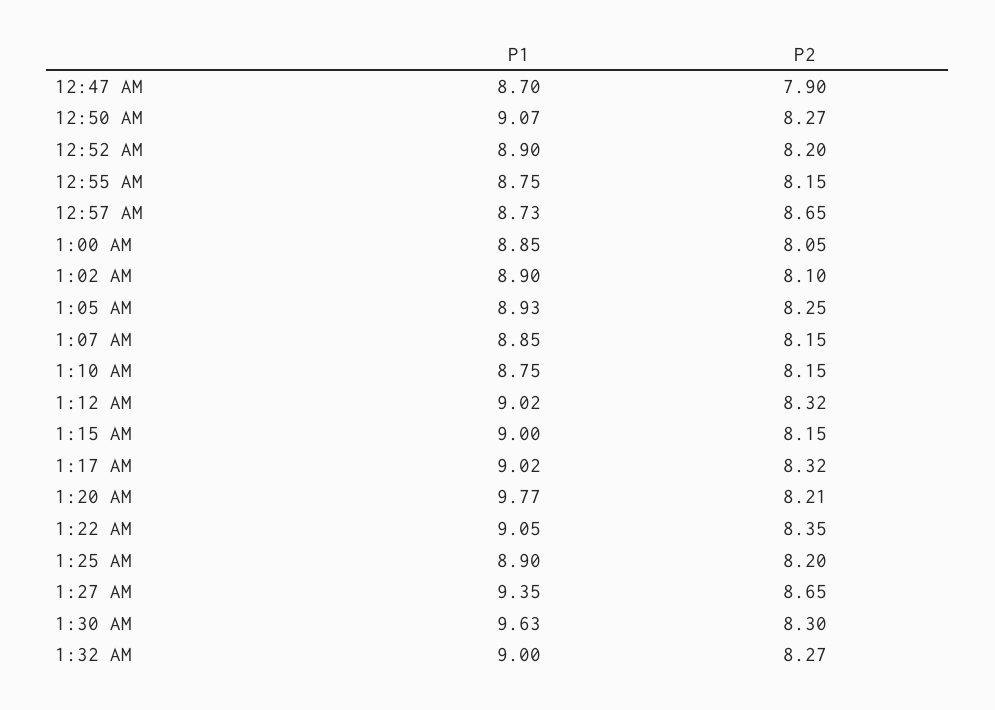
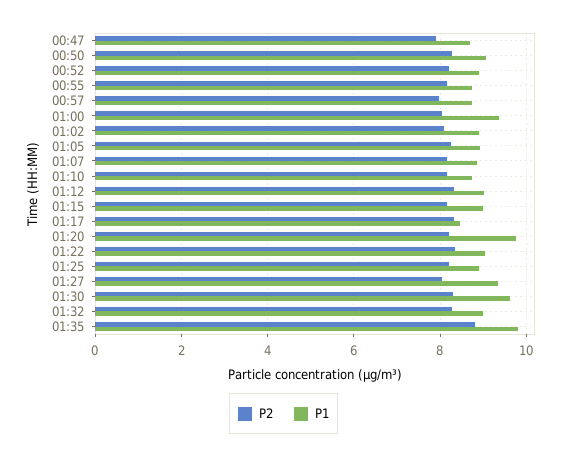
P2, 12:57 AM: 8.65 -> 8
P1, 1:00 AM: 8.85 -> 9.4
P1, 1:17 AM: 9.02 -> 8.4
P2, 1:27 AM: 8.65 -> 8
P2, 01:35: none -> 8.8
P1, 01:35: none -> 9.8

